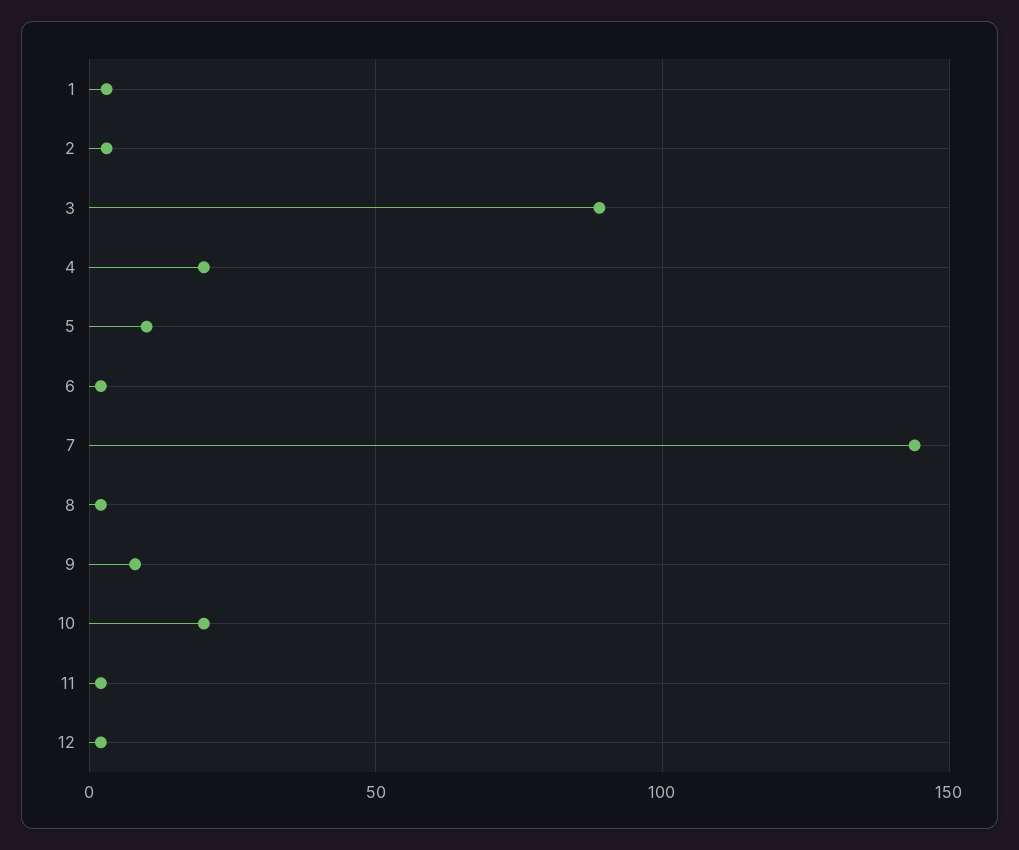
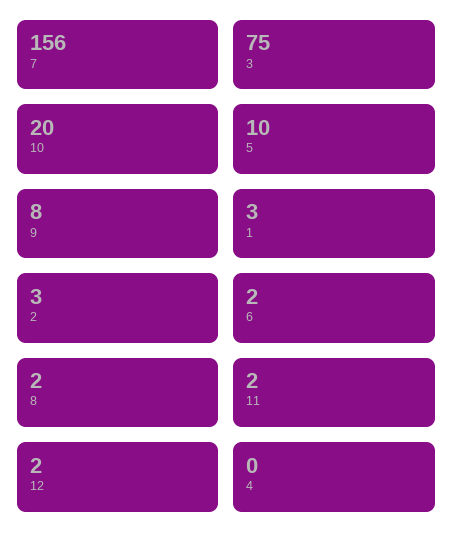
3: 90 -> 75
4: 20 -> 0
7: 145 -> 156

